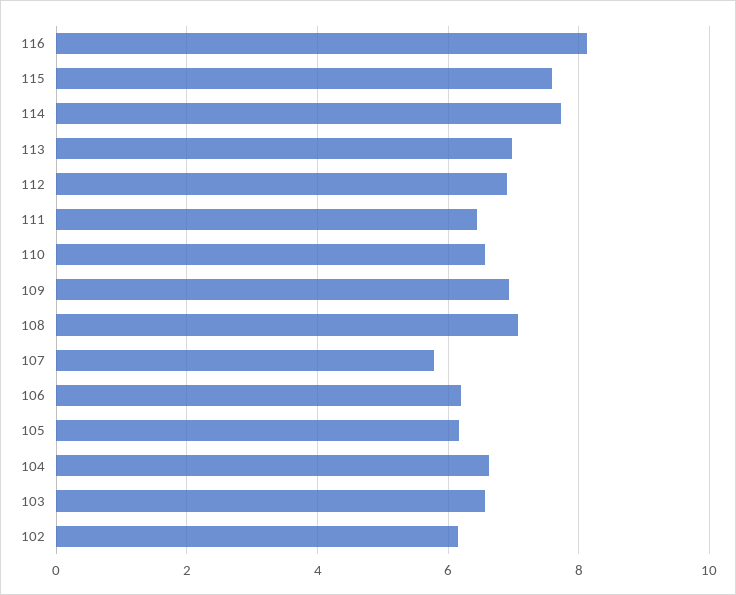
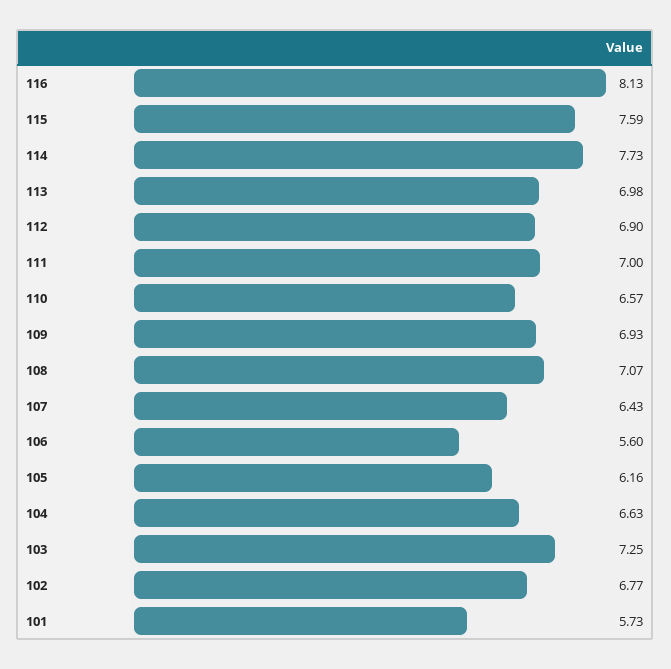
111: 6.4 -> 7
107: 5.8 -> 6.43
106: 6.2 -> 5.6
103: 6.6 -> 7.25
102: 6.2 -> 6.77
101: none -> 5.73

